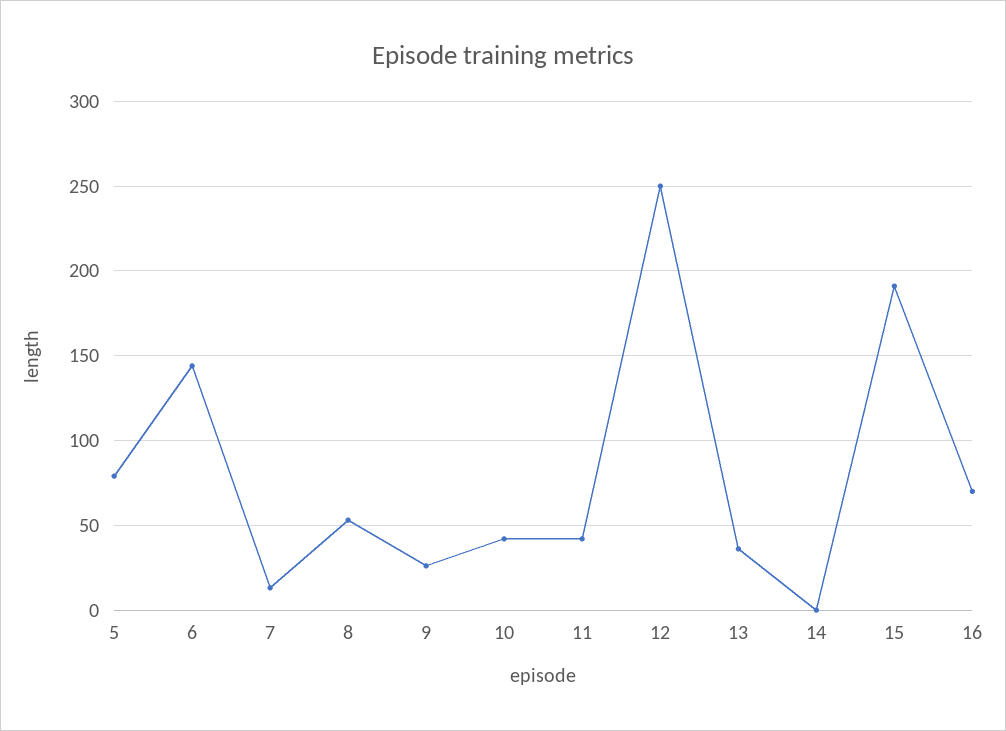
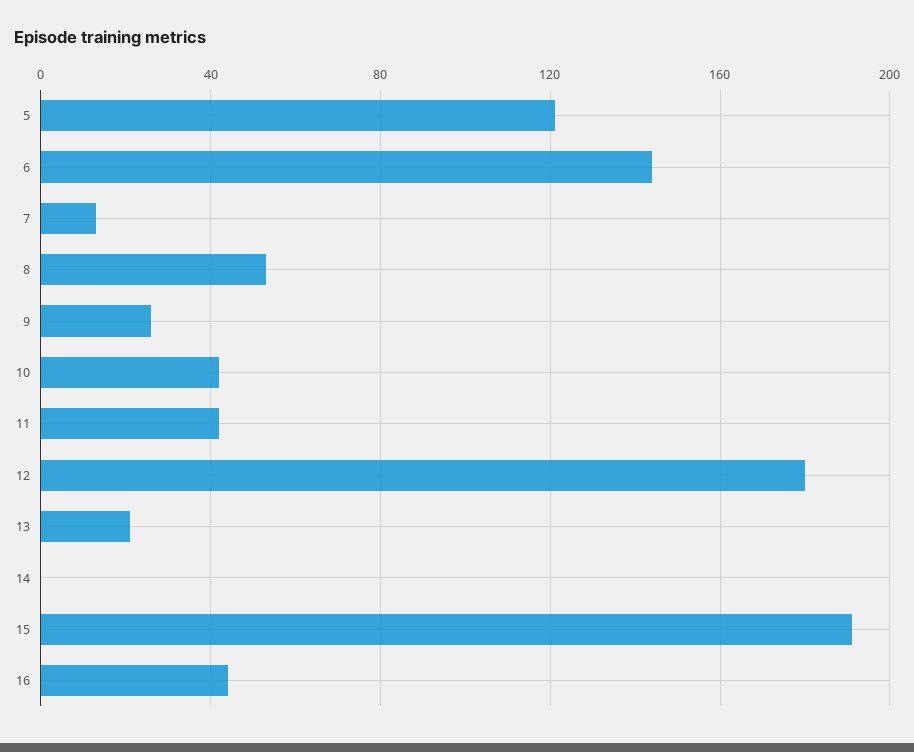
5: 80 -> 120
12: 250 -> 180
13: 35 -> 20
16: 70 -> 45

